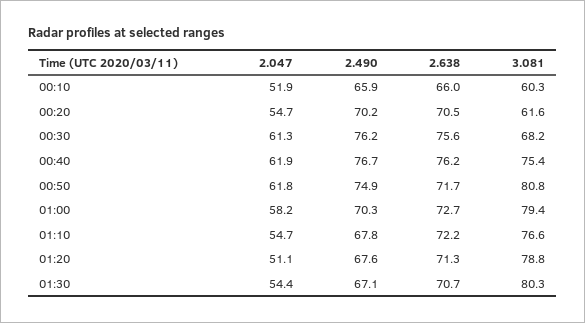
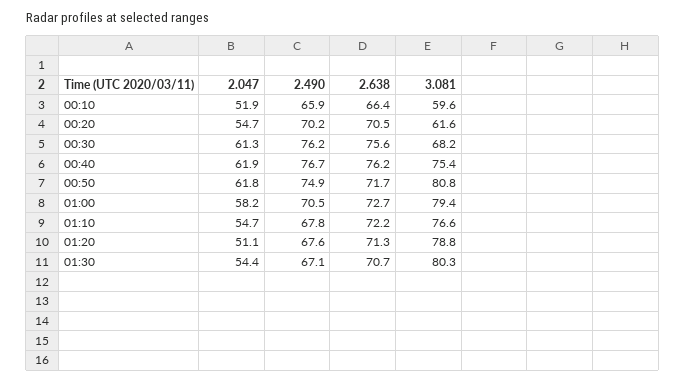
2.638, 00:10: 66 -> 66.4
3.081, 00:10: 60.3 -> 59.6
2.490, 01:00: 70.3 -> 70.5

